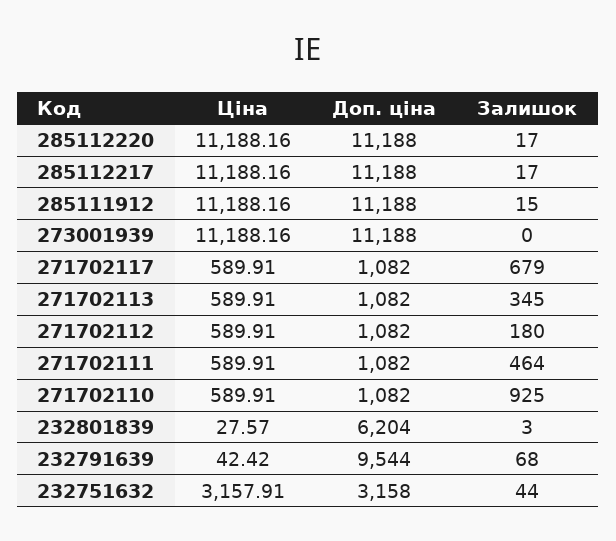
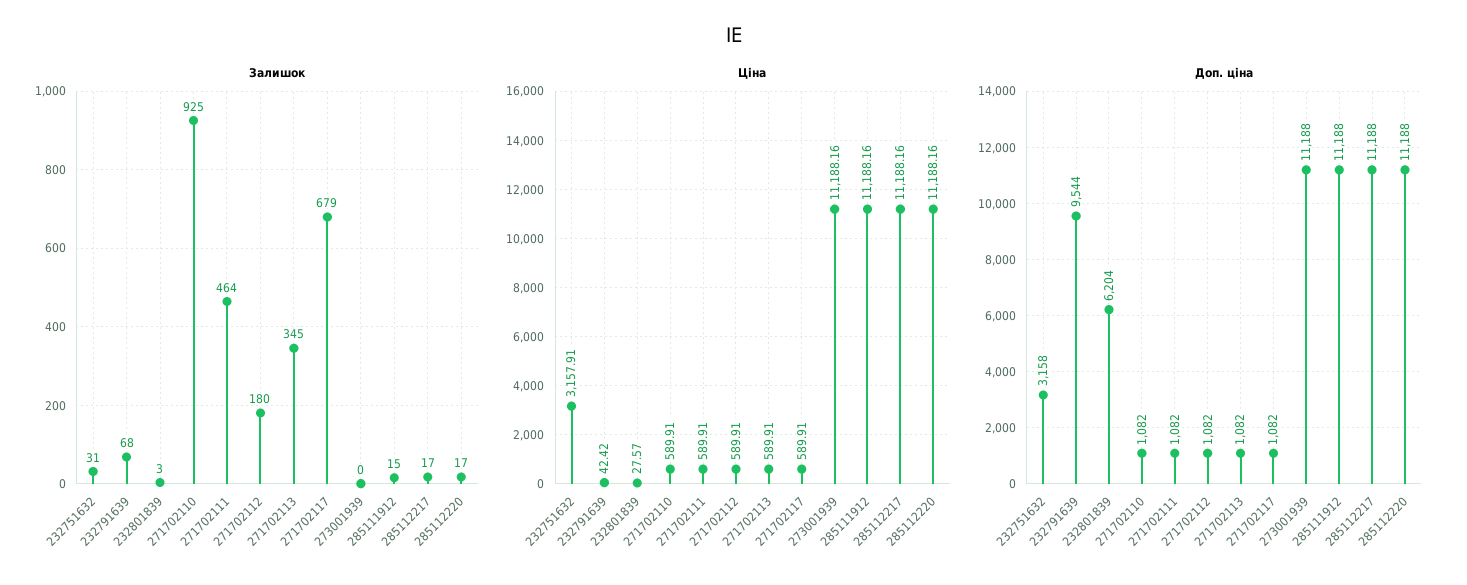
Залишок, 232751632: 44 -> 31

